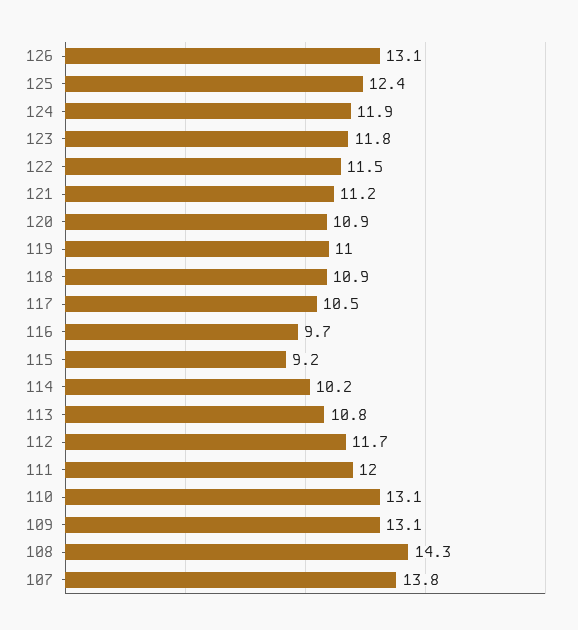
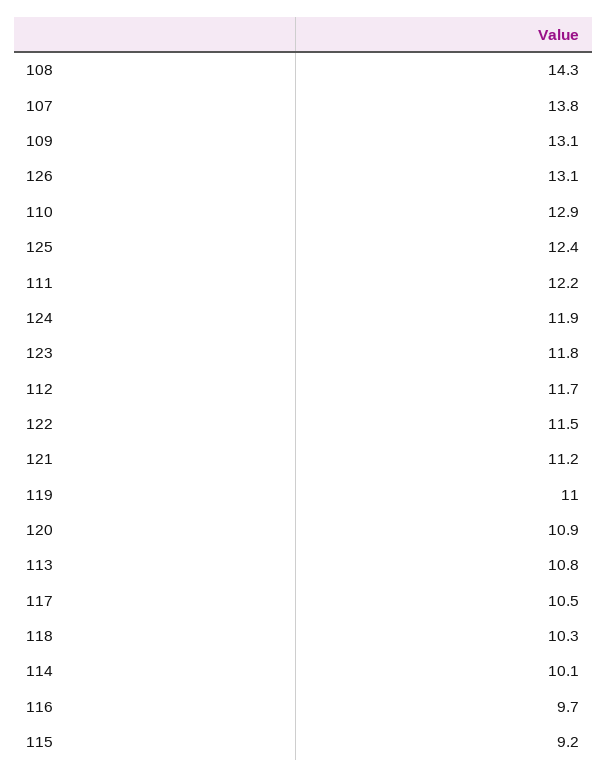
118: 10.9 -> 10.3
114: 10.2 -> 10.1
111: 12 -> 12.2
110: 13.1 -> 12.9

